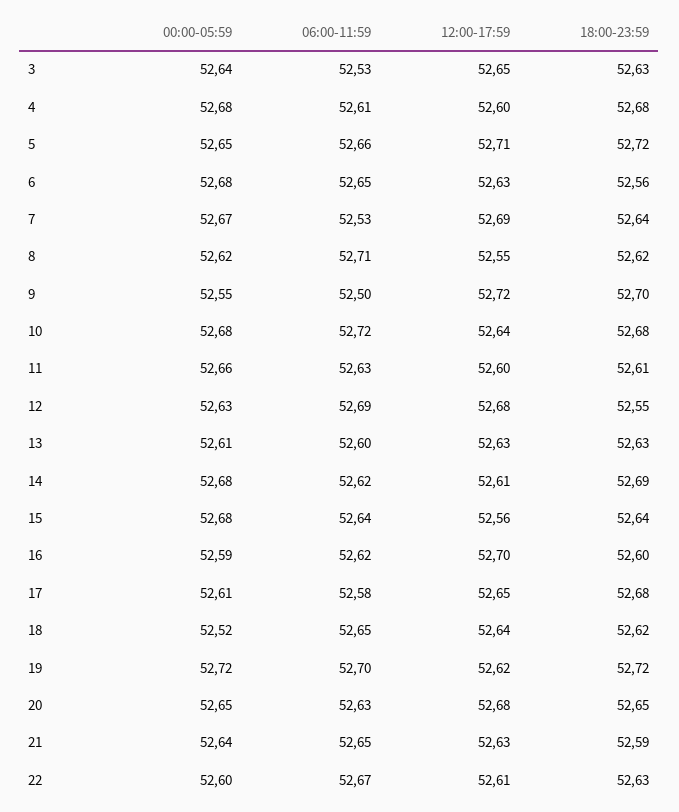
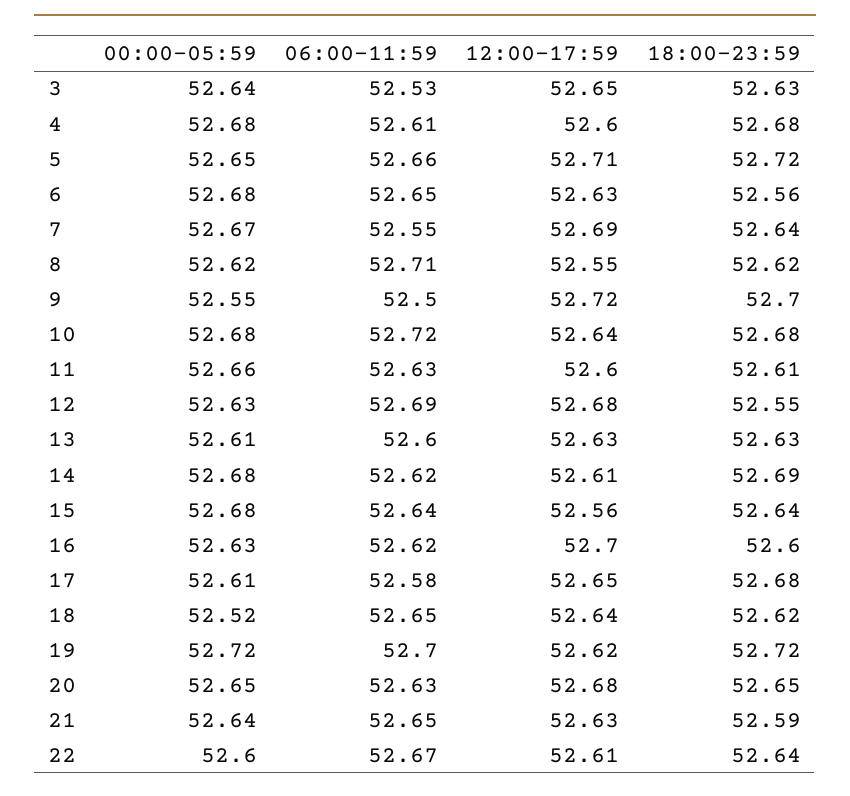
06:00-11:59, 7: 52.53 -> 52.55
00:00-05:59, 16: 52.59 -> 52.63
18:00-23:59, 22: 52.63 -> 52.64

